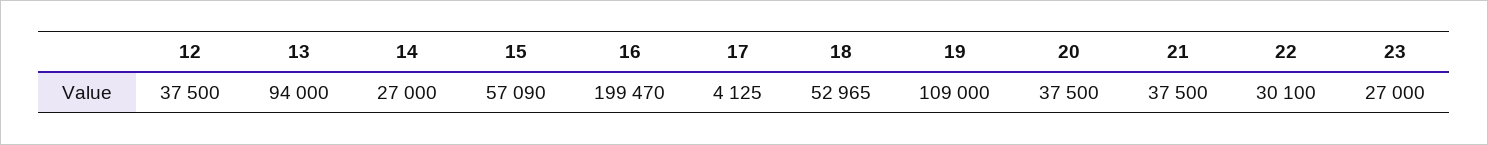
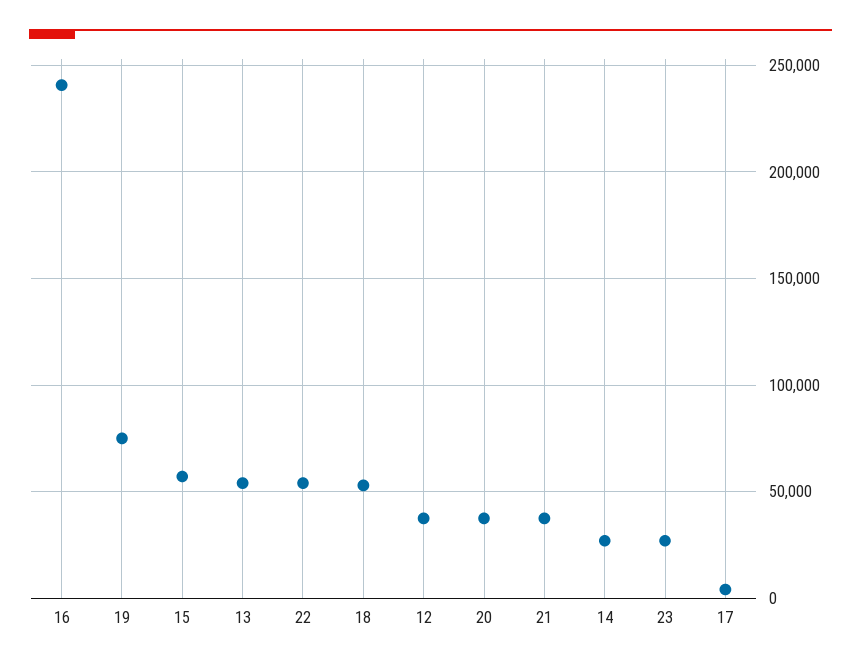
13: 94000 -> 55000
16: 199470 -> 240000
19: 109000 -> 75000
22: 30100 -> 55000

